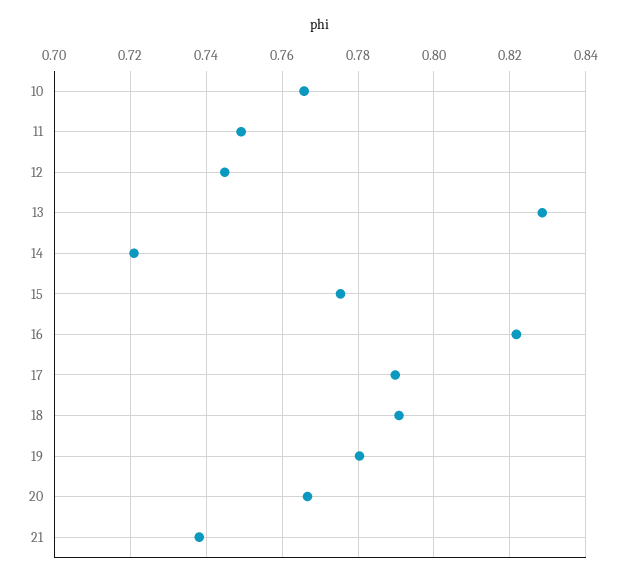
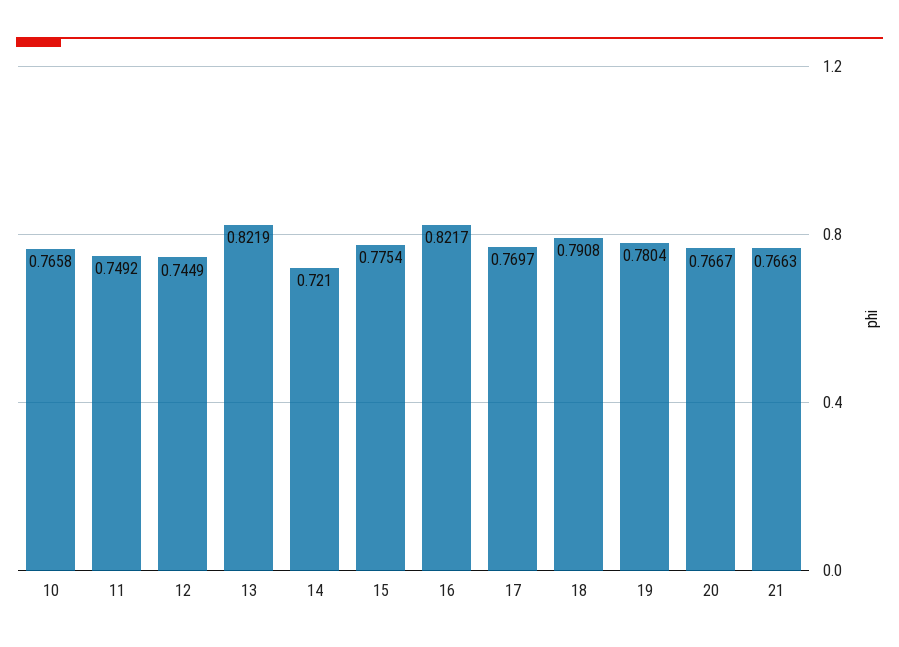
13: 0.828 -> 0.8219
17: 0.79 -> 0.7697
21: 0.738 -> 0.7663

